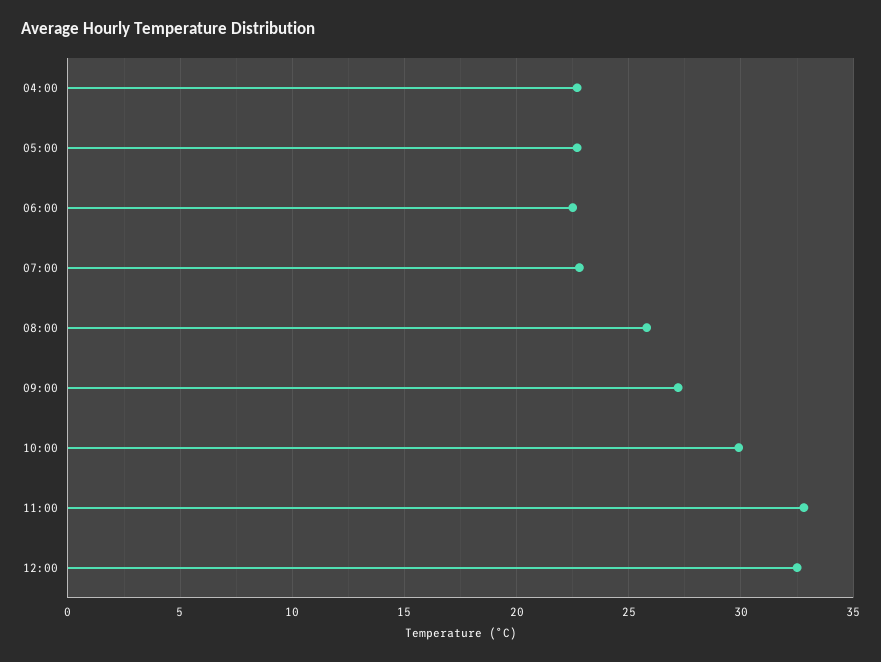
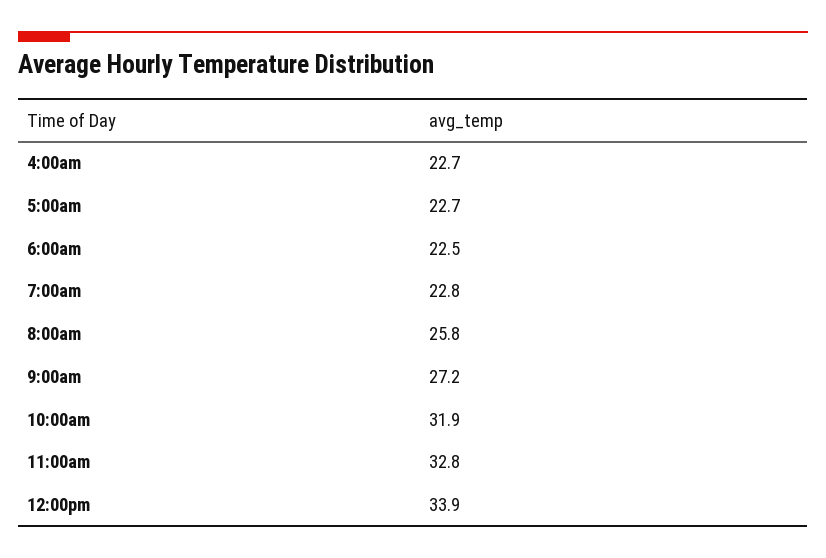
10:00: 30 -> 31.9
12:00: 32.5 -> 33.9

